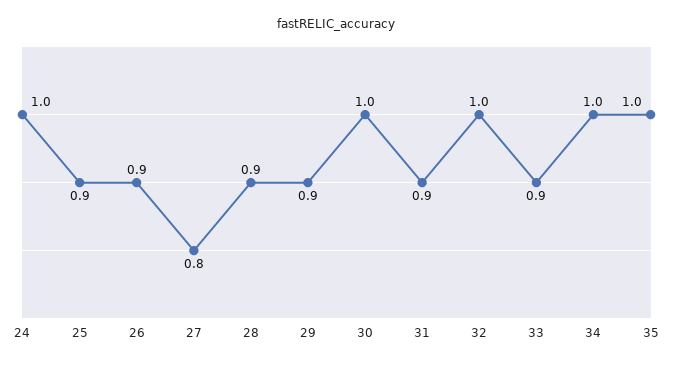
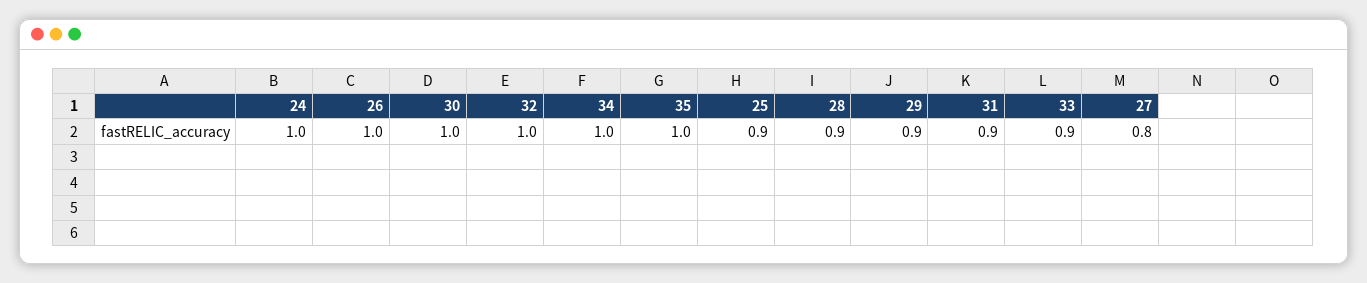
26: 0.9 -> 1

